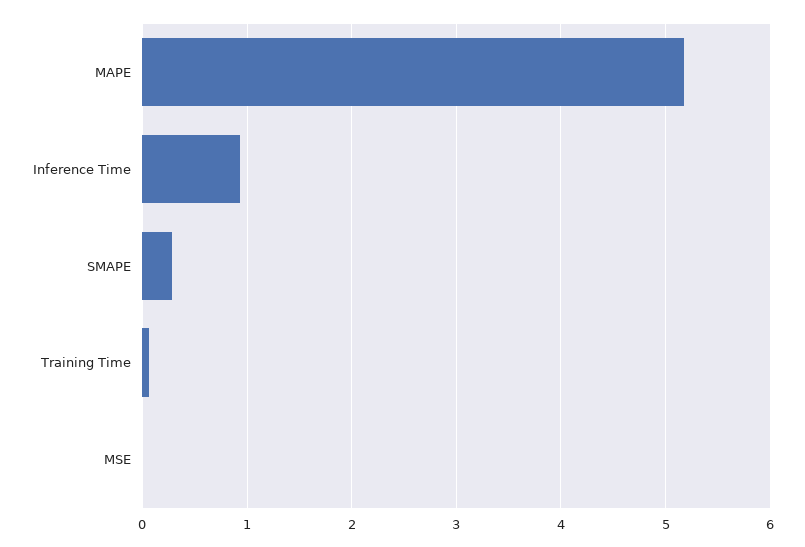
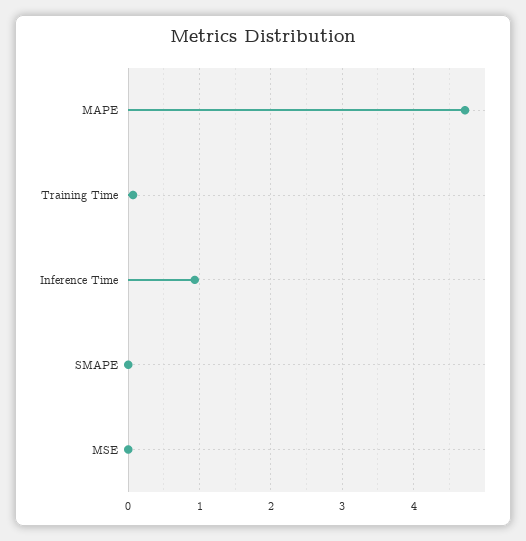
MAPE: 5.2 -> 4.7
SMAPE: 0.3 -> 0

